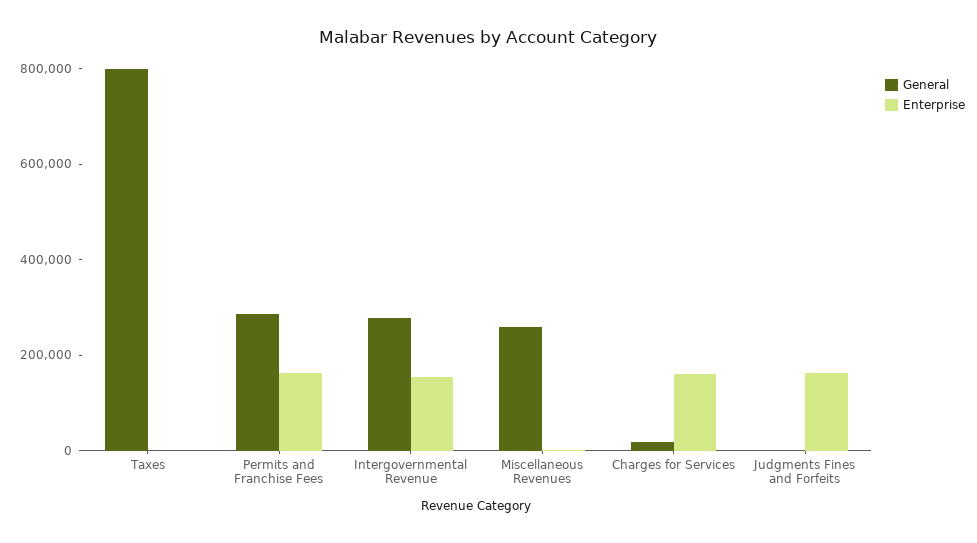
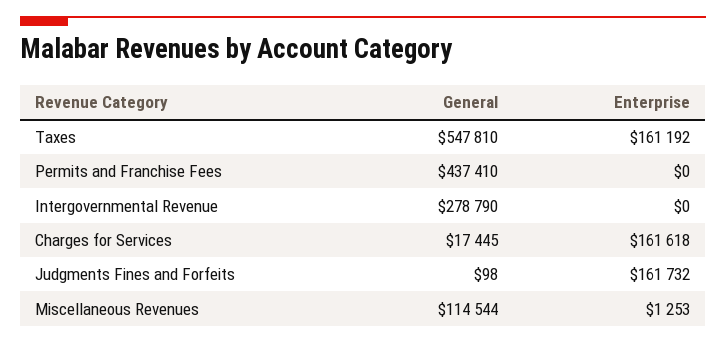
General, Taxes: 800000 -> 547810
Enterprise, Taxes: 0 -> 161192
General, Permits and Franchise Fees: 300000 -> 437410
Enterprise, Permits and Franchise Fees: 150000 -> 0
Enterprise, Intergovernmental Revenue: 150000 -> 0
General, Miscellaneous Revenues: 250000 -> 114544

